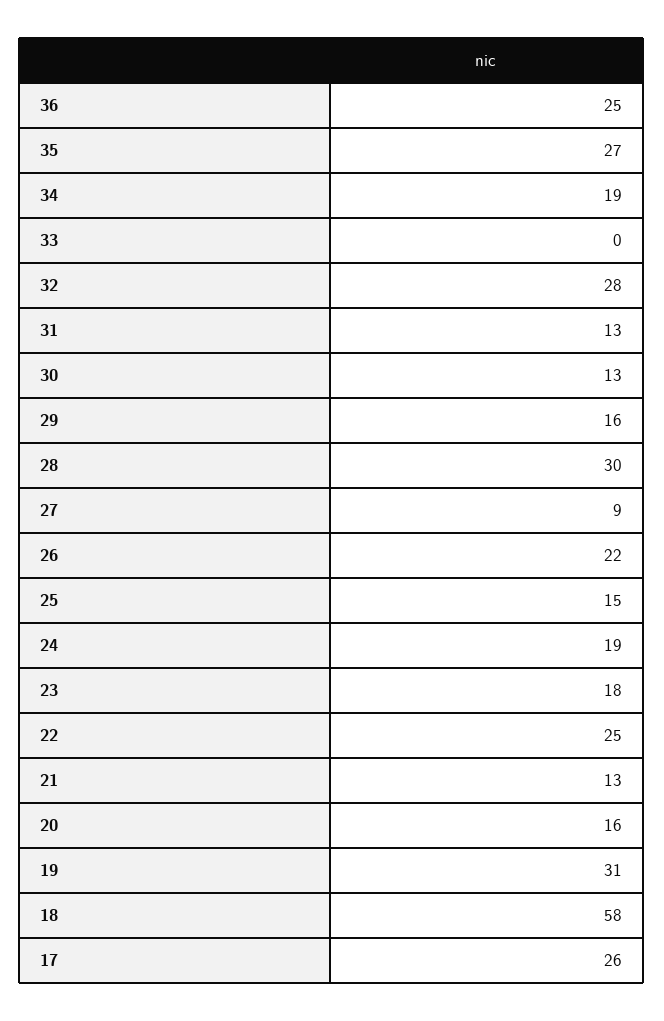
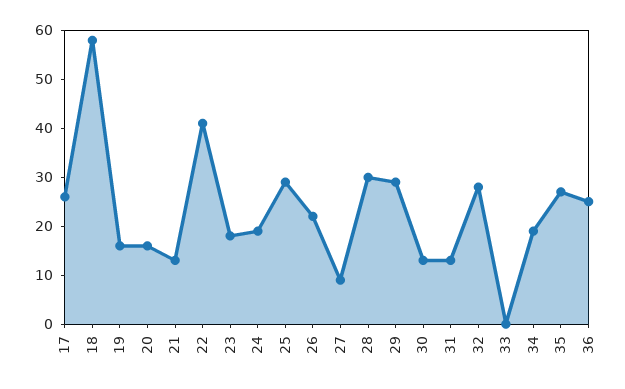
29: 16 -> 30
25: 15 -> 30
22: 25 -> 40
19: 31 -> 15

